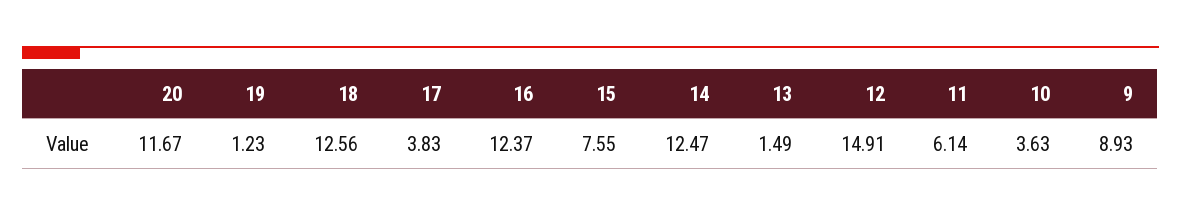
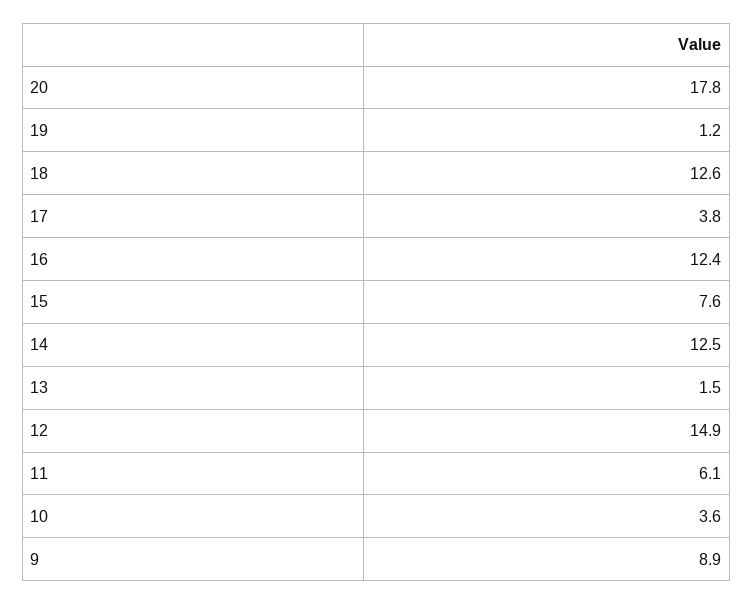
20: 11.67 -> 17.8

